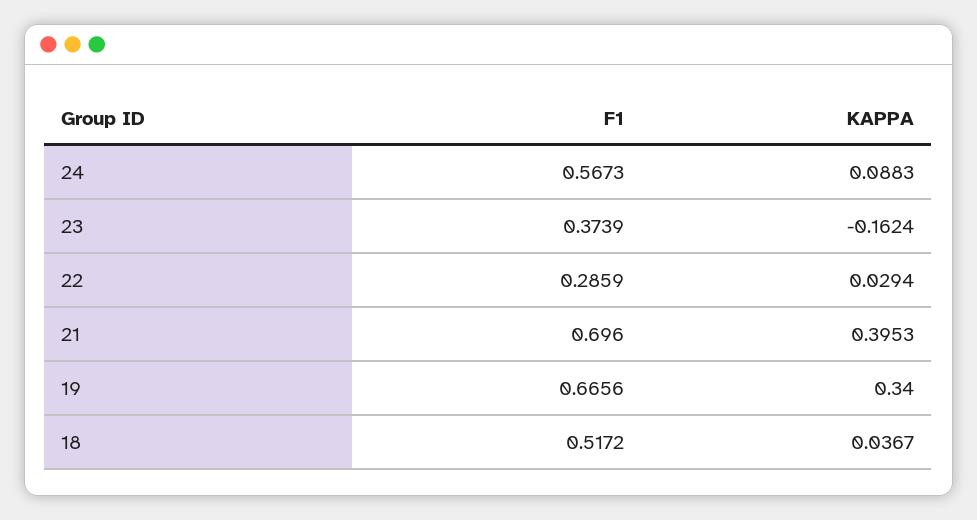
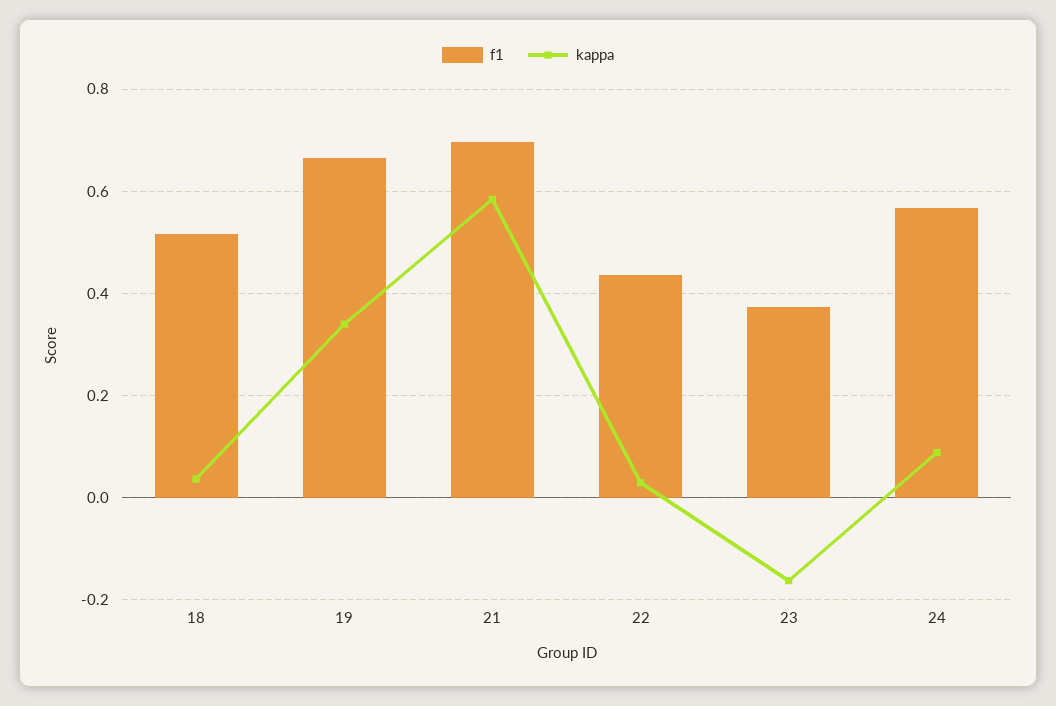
F1, 22: 0.2859 -> 0.44
KAPPA, 21: 0.3953 -> 0.58

